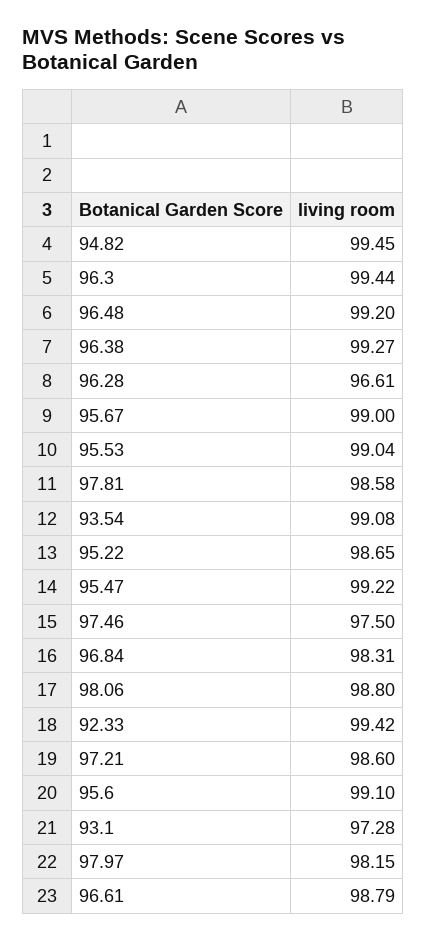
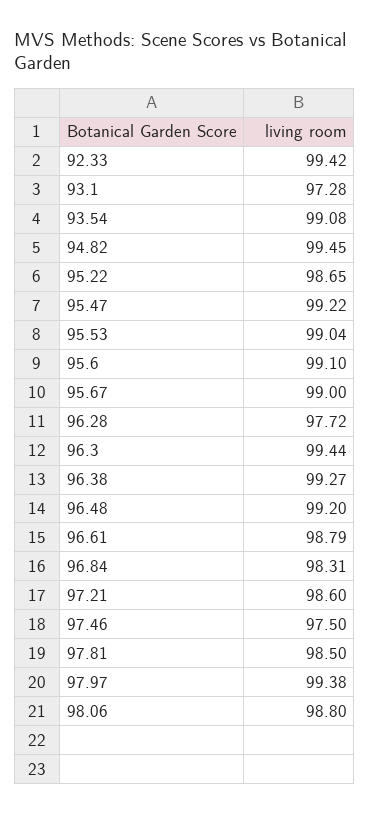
96.28: 96.61 -> 97.72
97.81: 98.58 -> 98.5
97.97: 98.15 -> 99.38

